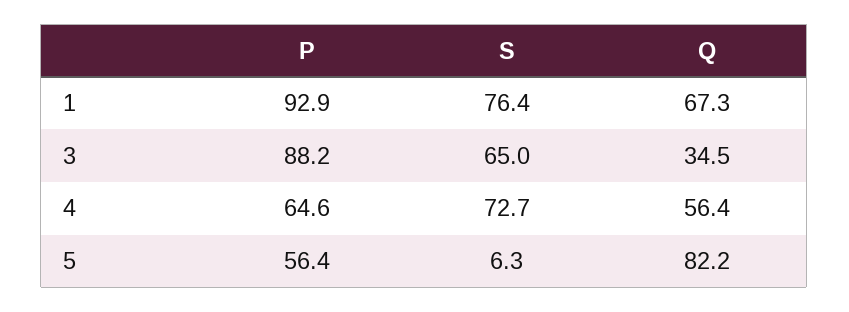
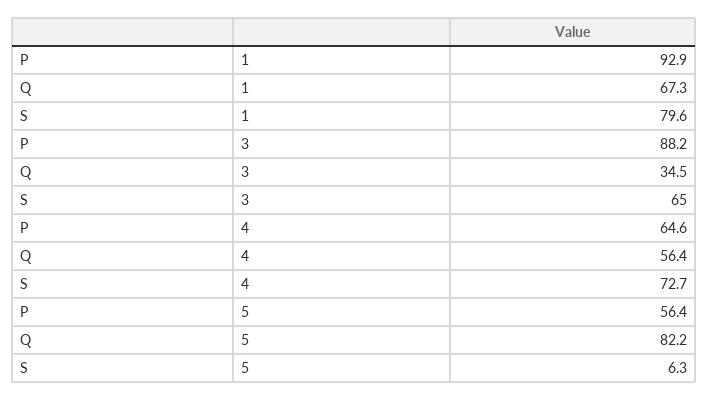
S, 1: 76.4 -> 79.6

